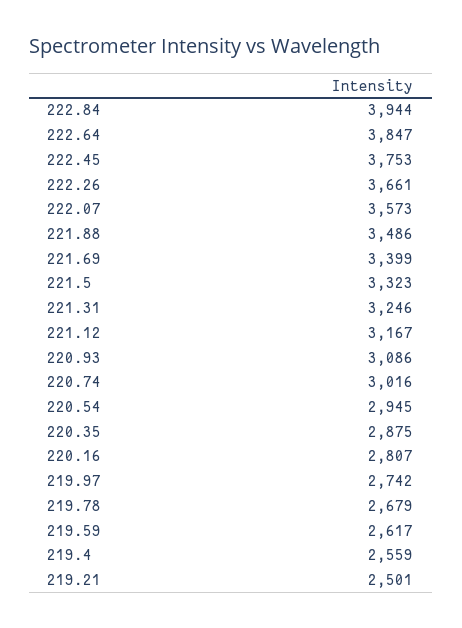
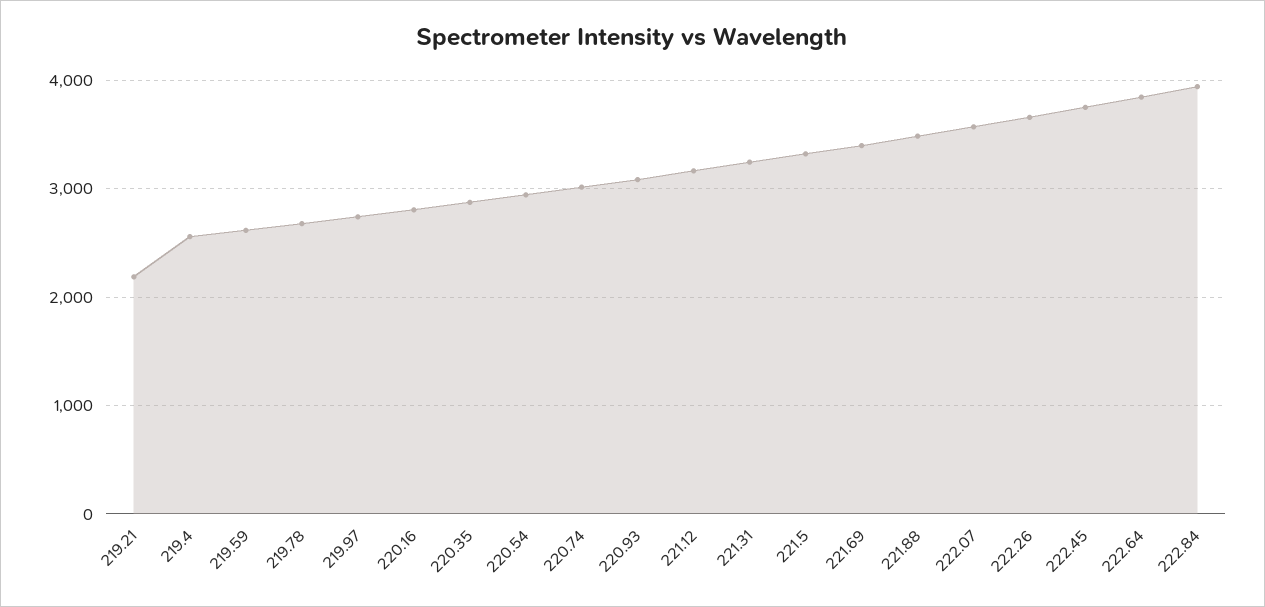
219.21: 2501 -> 2200

